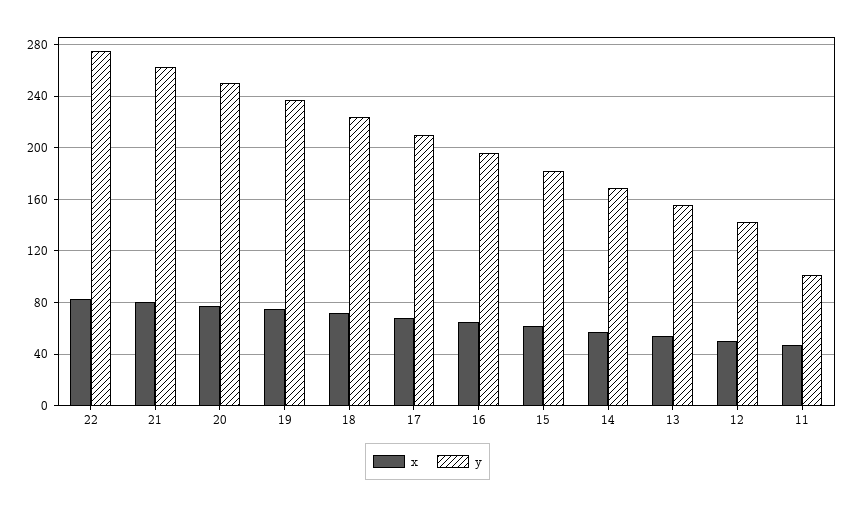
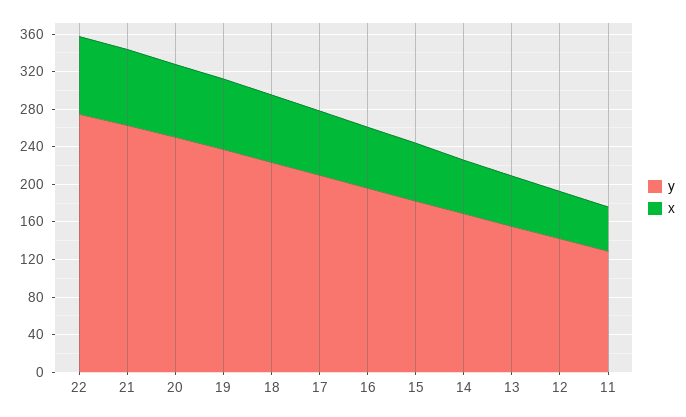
y, 11: 100 -> 130

